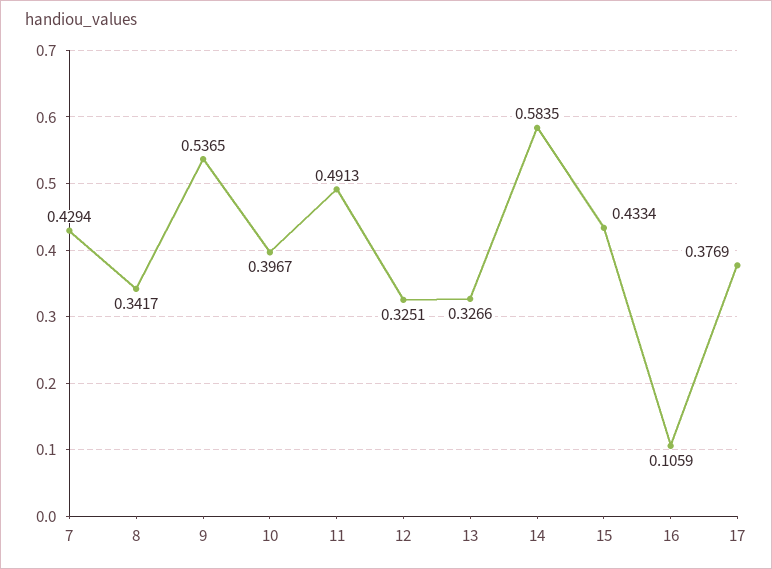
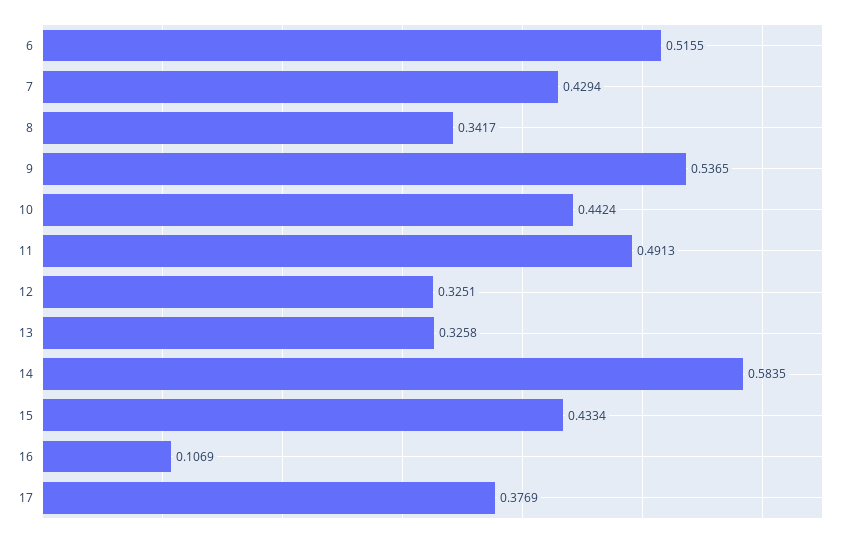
10: 0.3967 -> 0.4424
13: 0.3266 -> 0.3258
16: 0.1059 -> 0.1069
6: none -> 0.5155

